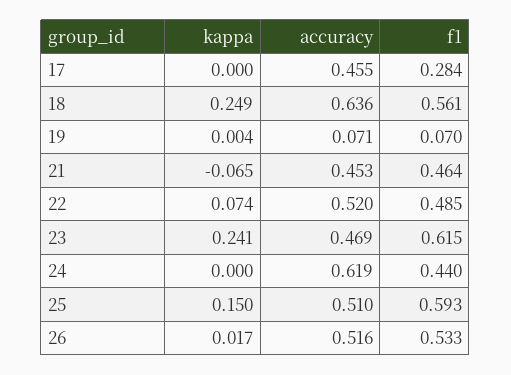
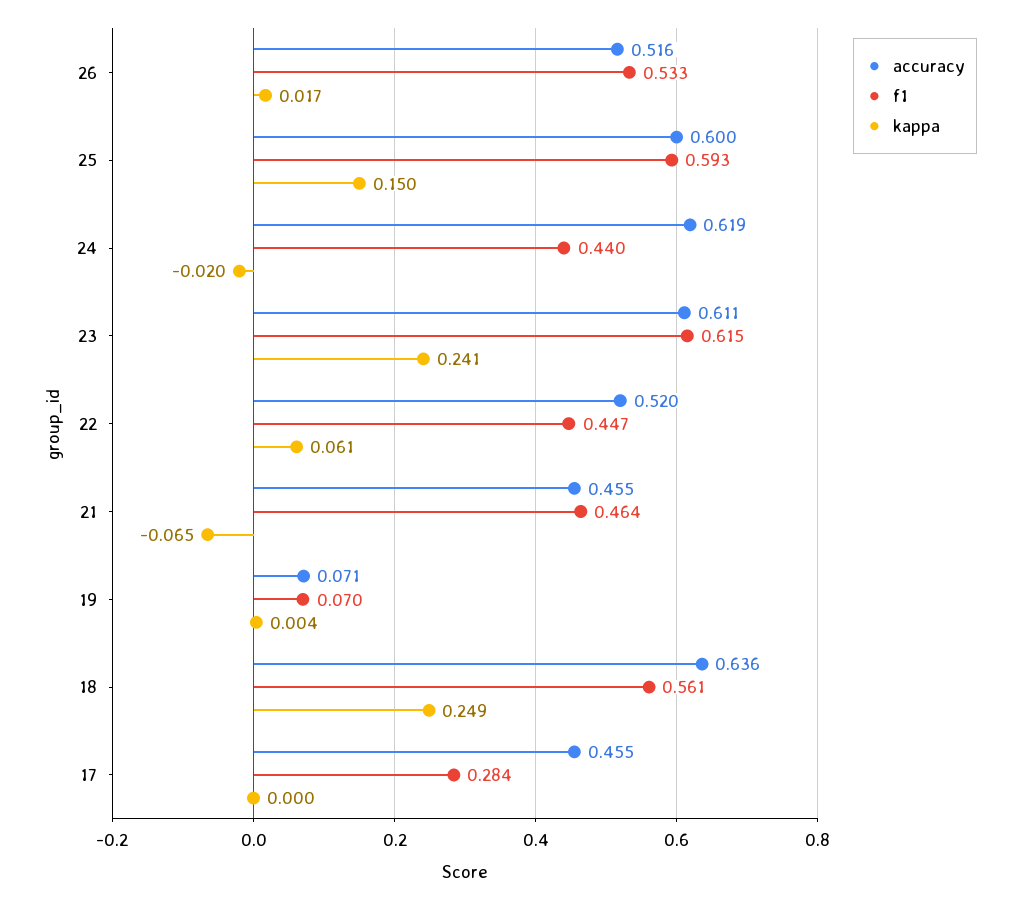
accuracy, 21: 0.453 -> 0.455
kappa, 22: 0.074 -> 0.061
f1, 22: 0.485 -> 0.447
accuracy, 23: 0.469 -> 0.611
kappa, 24: 0 -> -0.02
accuracy, 25: 0.51 -> 0.6

